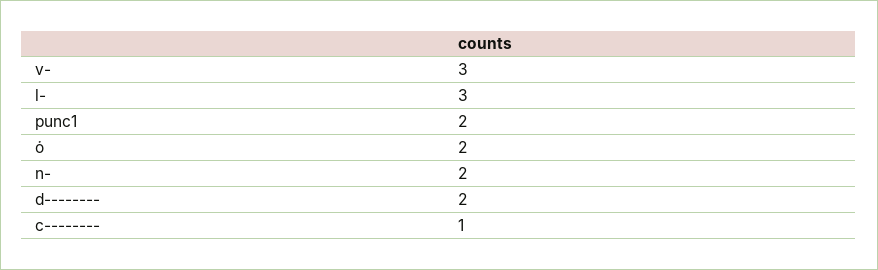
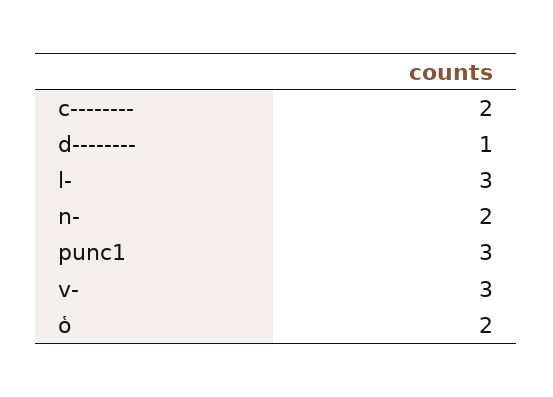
punc1: 2 -> 3
d--------: 2 -> 1
c--------: 1 -> 2

